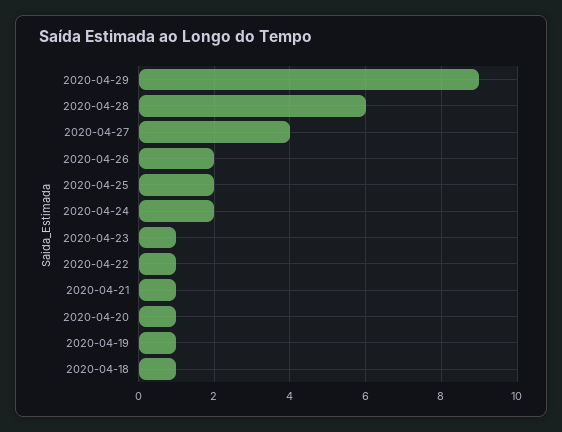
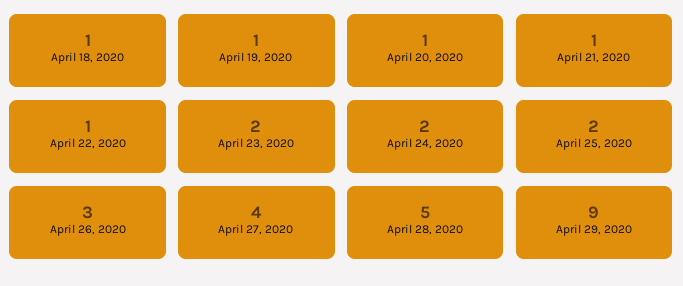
2020-04-28: 6 -> 5
2020-04-26: 2 -> 3
2020-04-23: 1 -> 2

